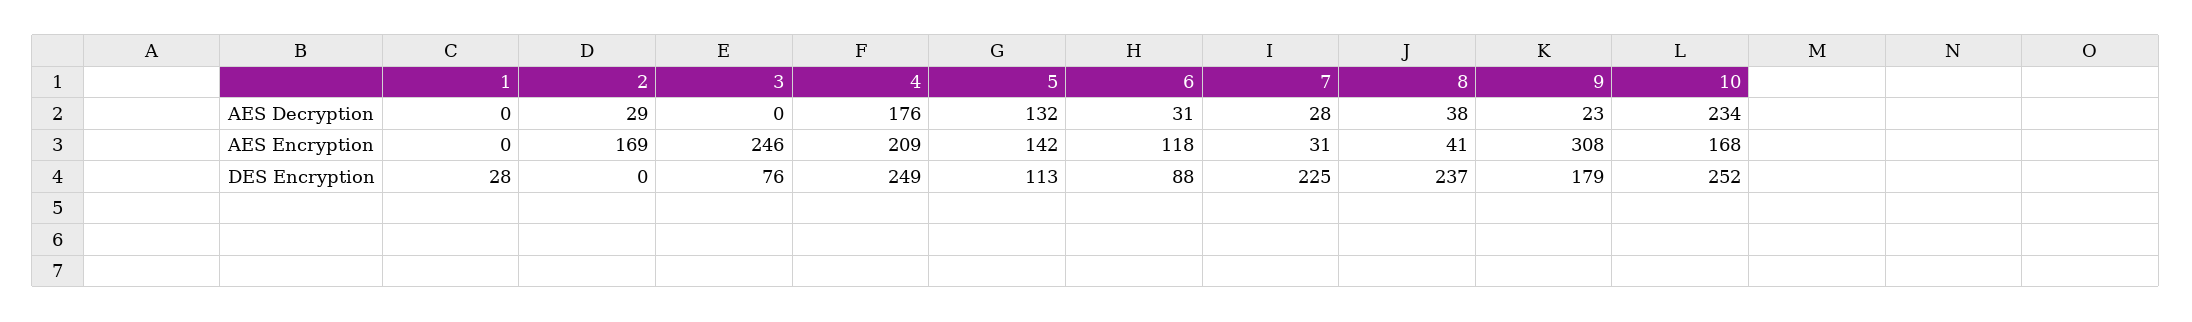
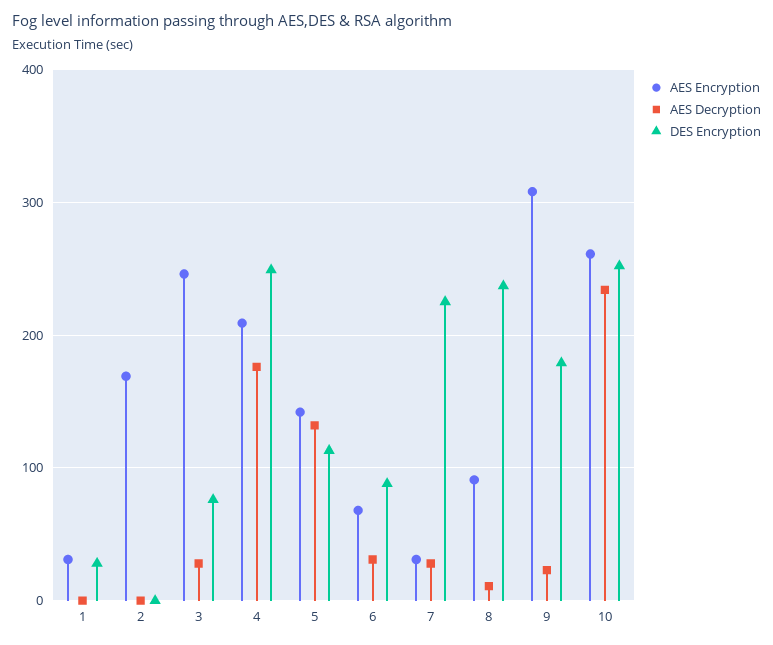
AES Decryption, 2: 29 -> 0
AES Decryption, 3: 0 -> 30
AES Decryption, 8: 38 -> 10
AES Encryption, 1: 0 -> 30
AES Encryption, 6: 118 -> 70
AES Encryption, 8: 41 -> 90
AES Encryption, 10: 168 -> 260

